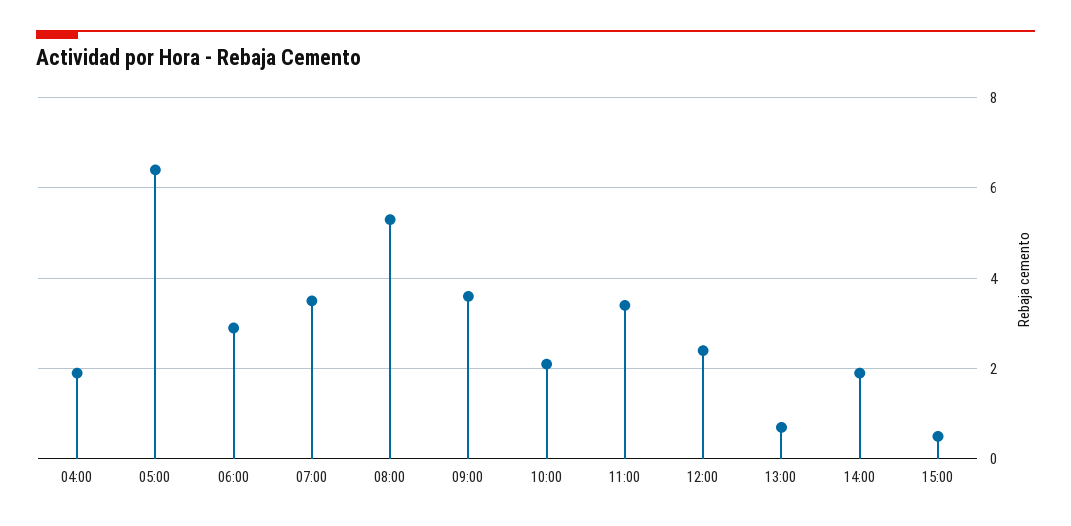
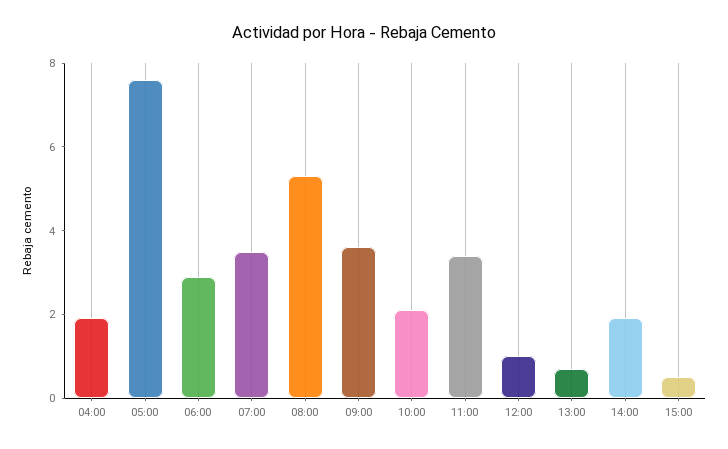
05:00: 6.5 -> 7.5
12:00: 2.5 -> 1

